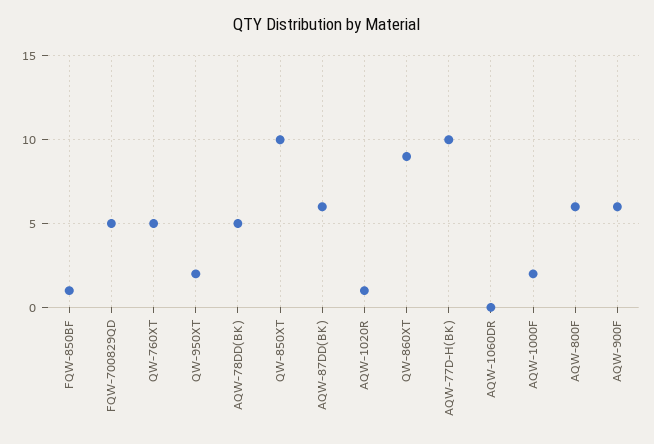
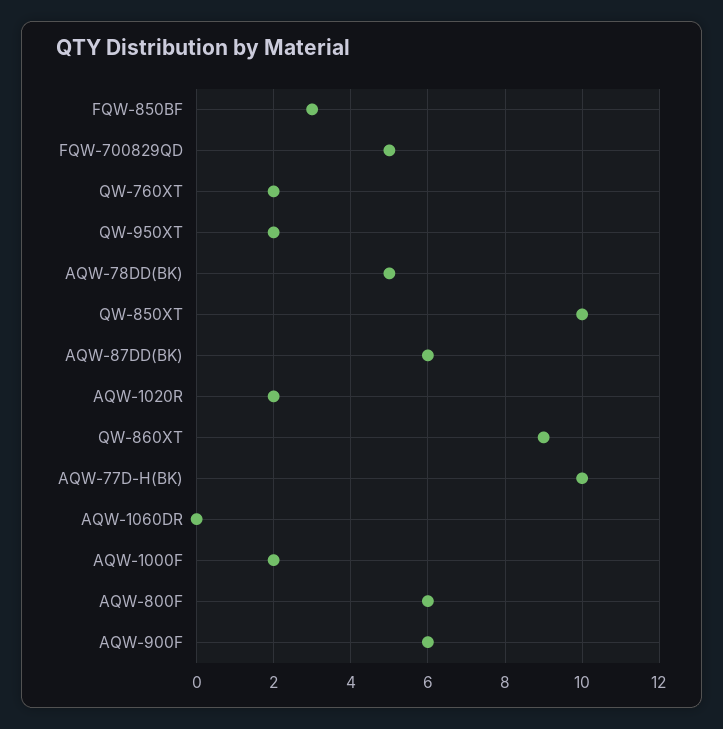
FQW-850BF: 1 -> 3
QW-760XT: 5 -> 2
AQW-1020R: 1 -> 2

